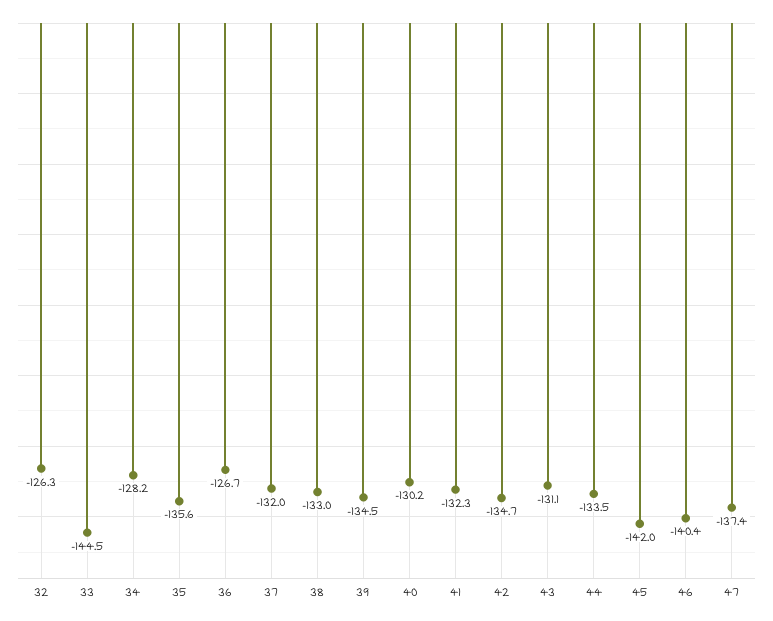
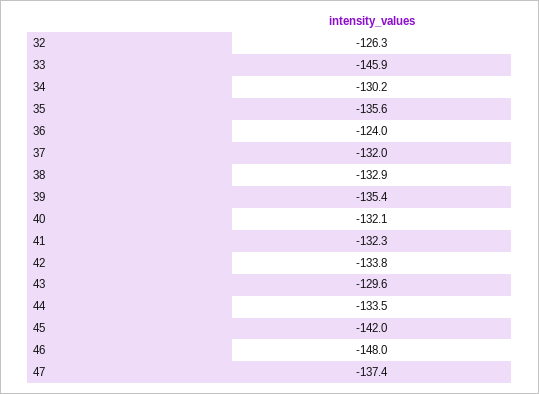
33: -144.5 -> -145.9
34: -128.2 -> -130.2
36: -126.7 -> -124
38: -133 -> -132.9
39: -134.5 -> -135.4
40: -130.2 -> -132.1
42: -134.7 -> -133.8
43: -131.1 -> -129.6
46: -140.4 -> -148

